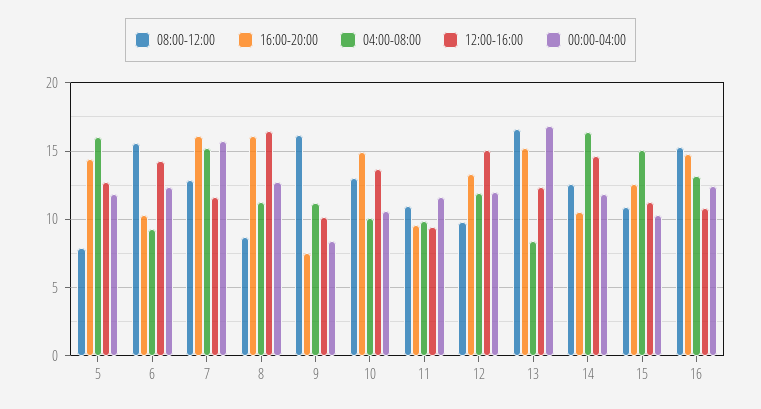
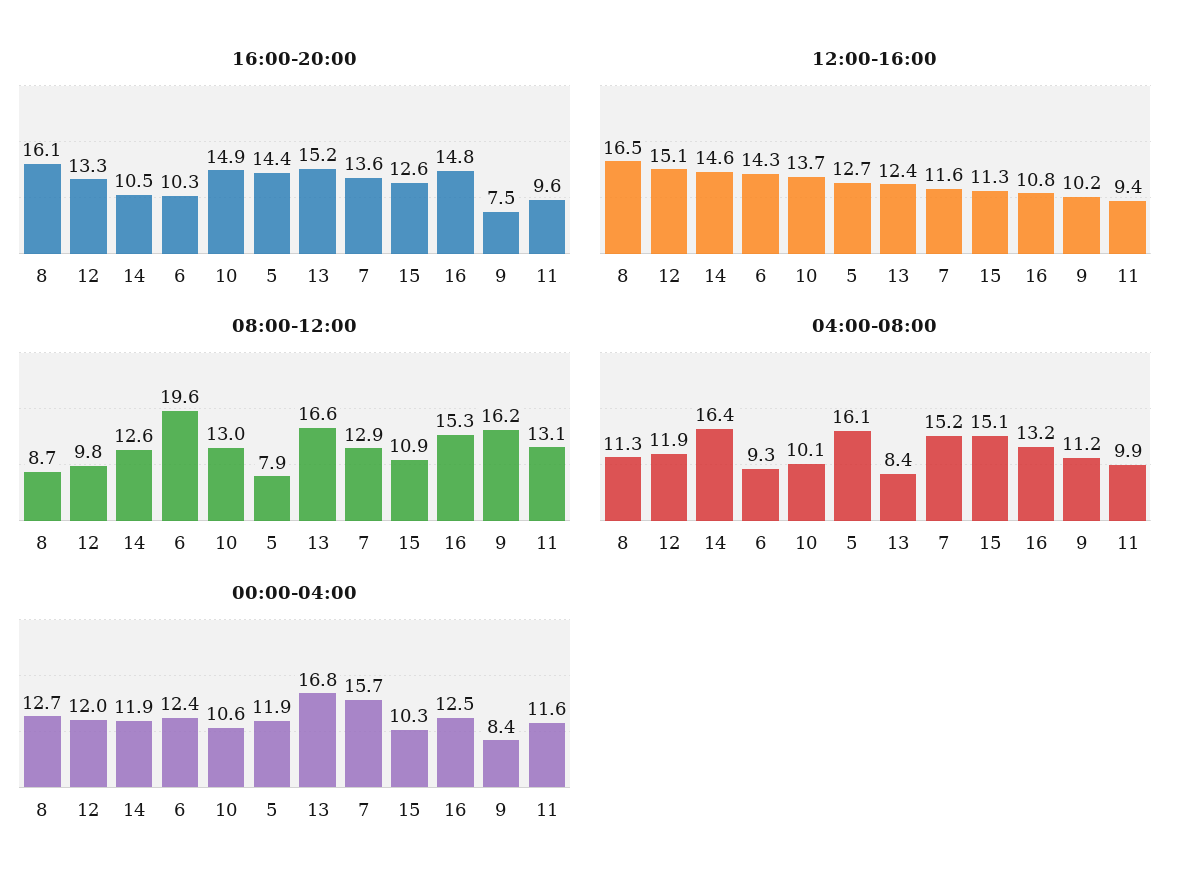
08:00-12:00, 6: 15.5 -> 19.6
16:00-20:00, 7: 16 -> 13.6
08:00-12:00, 11: 11 -> 13.1

